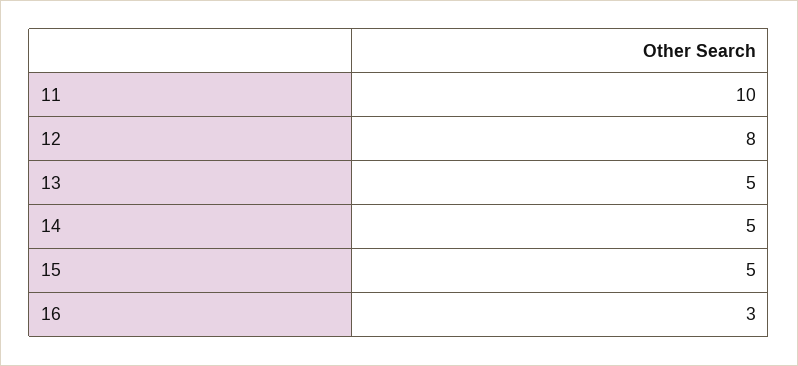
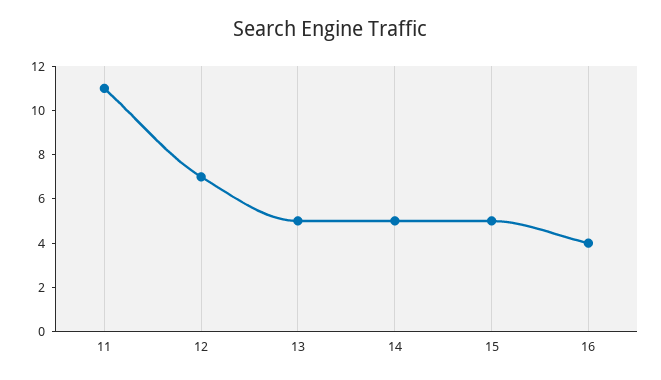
11: 10 -> 11
12: 8 -> 7
16: 3 -> 4

